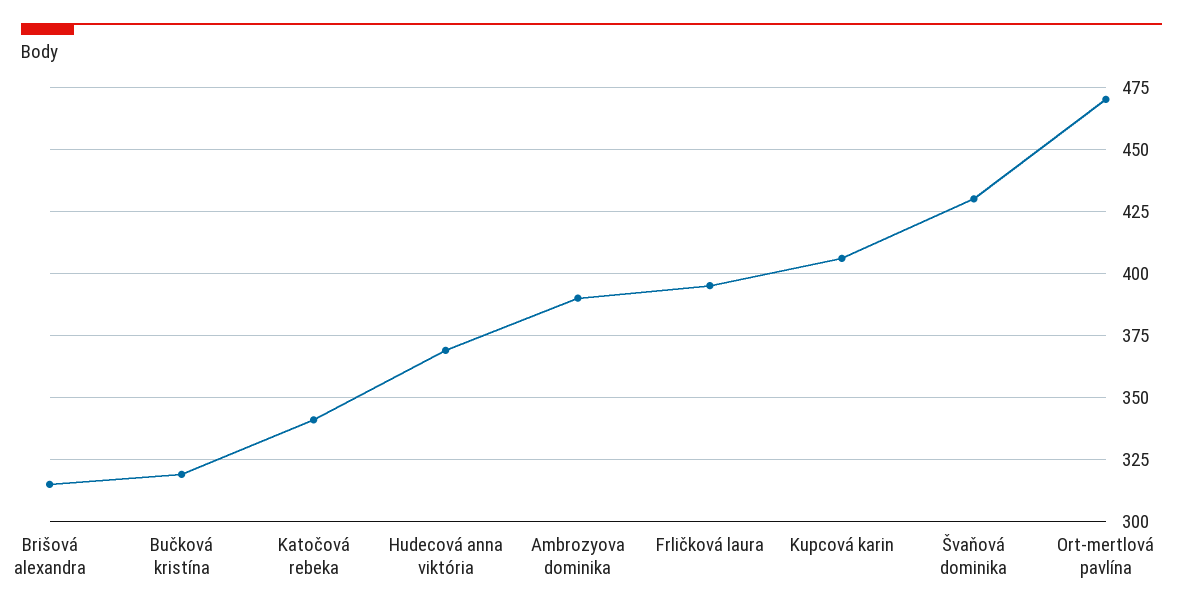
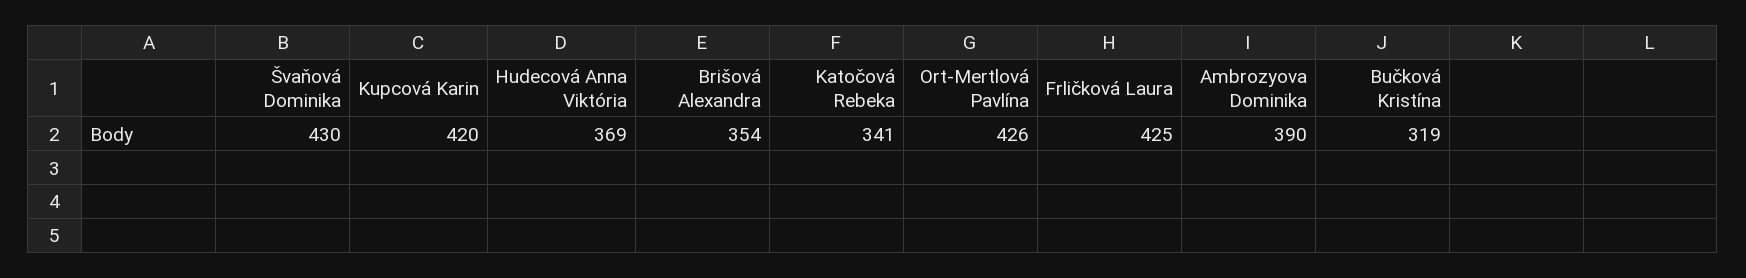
Brišová alexandra: 315 -> 354
Frličková laura: 395 -> 425
Kupcová karin: 405 -> 420
Ort-mertlová pavlína: 470 -> 426

